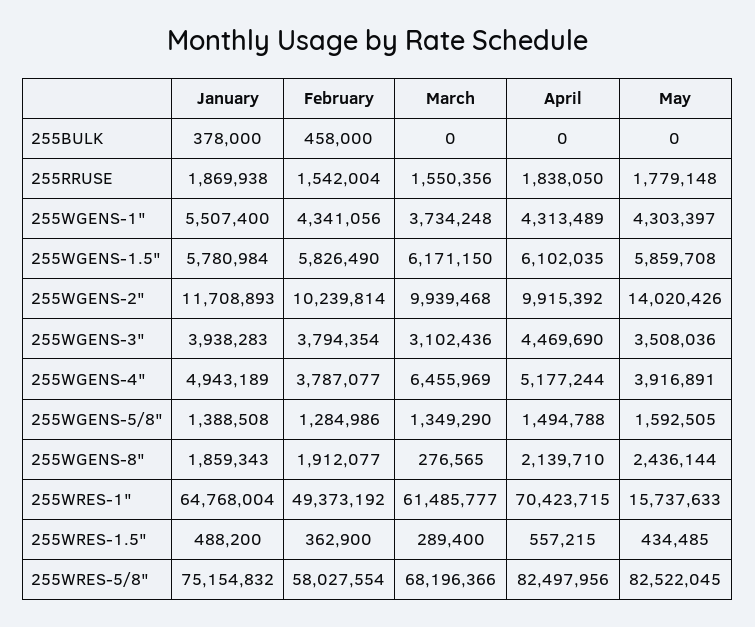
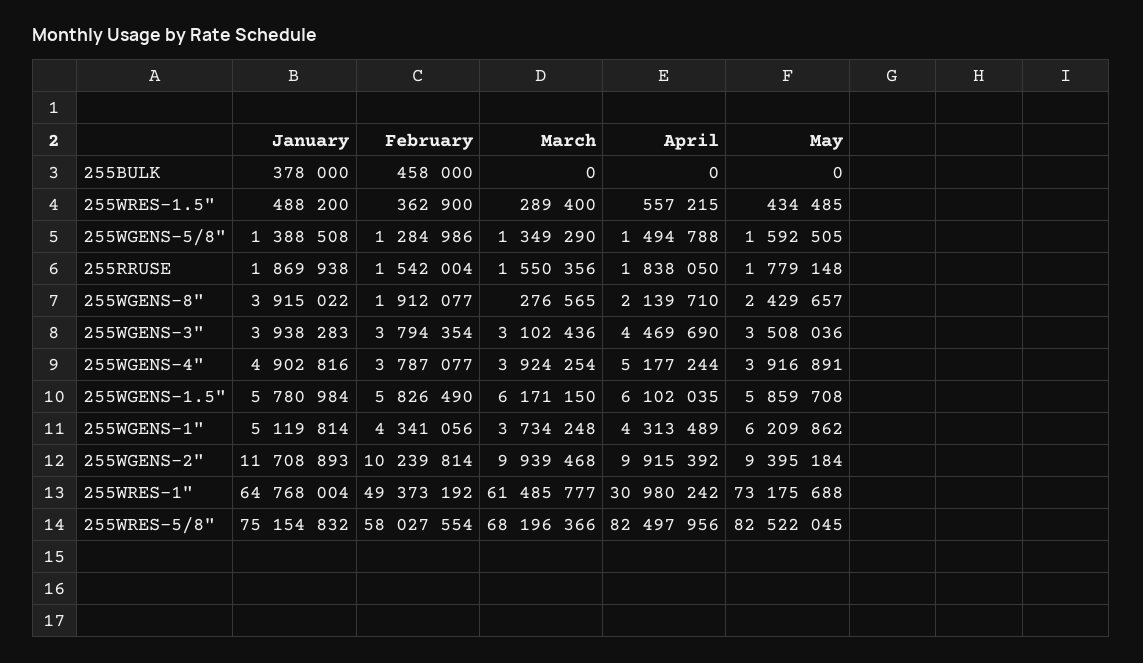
January, 255WGENS-1": 5507400 -> 5119814
May, 255WGENS-1": 4303397 -> 6209862
May, 255WGENS-2": 14020426 -> 9395184
January, 255WGENS-4": 4943189 -> 4902816
March, 255WGENS-4": 6455969 -> 3924254
January, 255WGENS-8": 1859343 -> 3915022
May, 255WGENS-8": 2436144 -> 2429657
April, 255WRES-1": 70423715 -> 30980242
May, 255WRES-1": 15737633 -> 73175688

